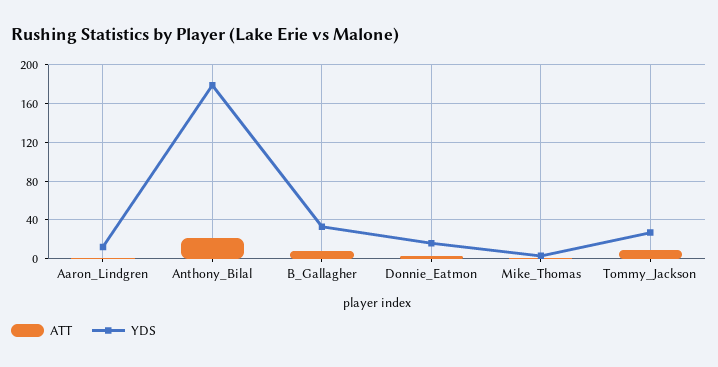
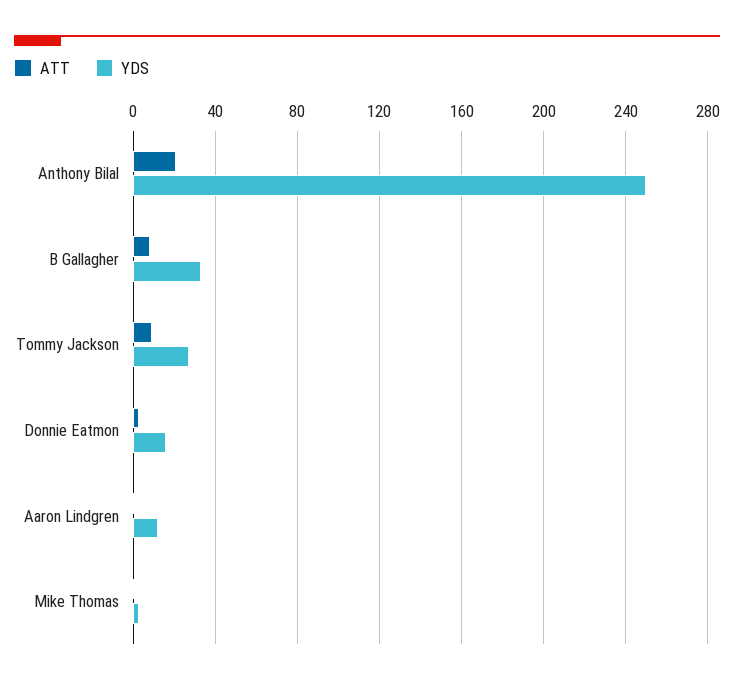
YDS, Anthony_Bilal: 180 -> 250

